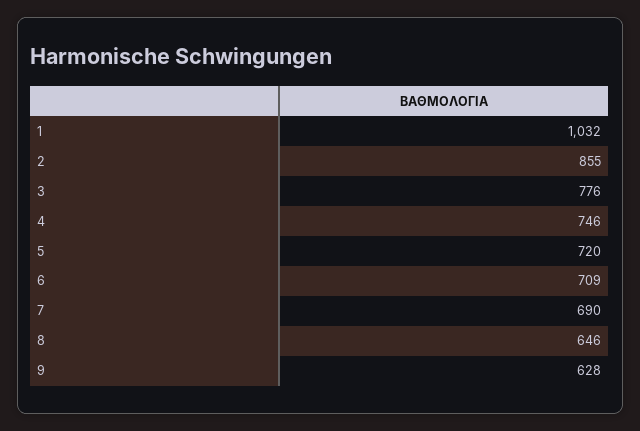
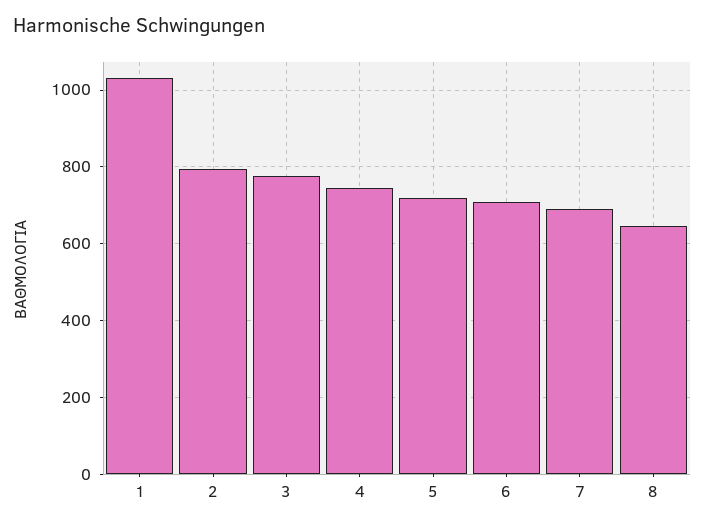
2: 855 -> 800
9: 628 -> none

